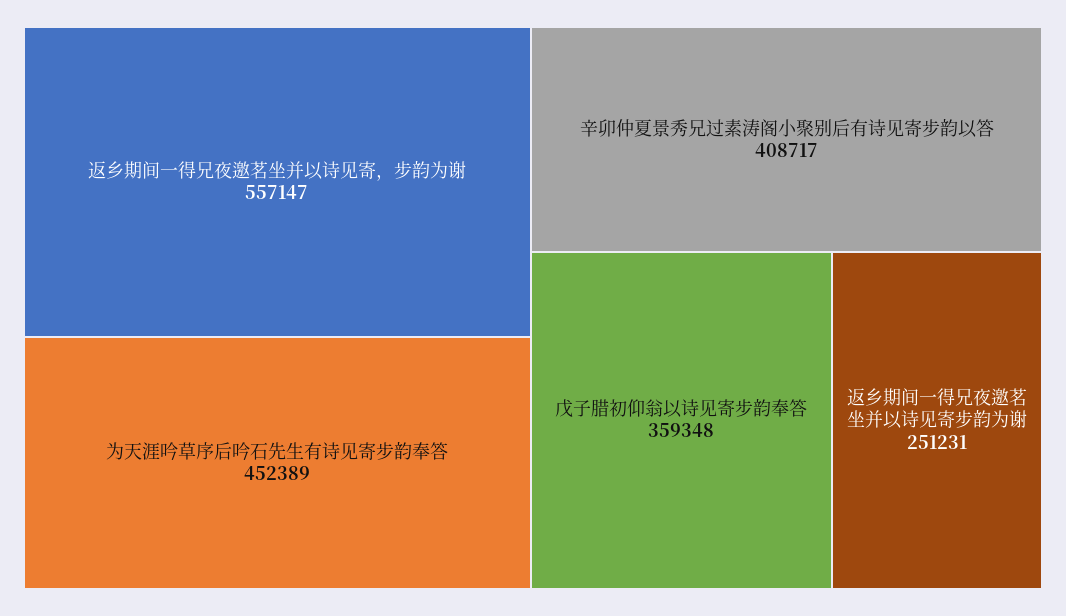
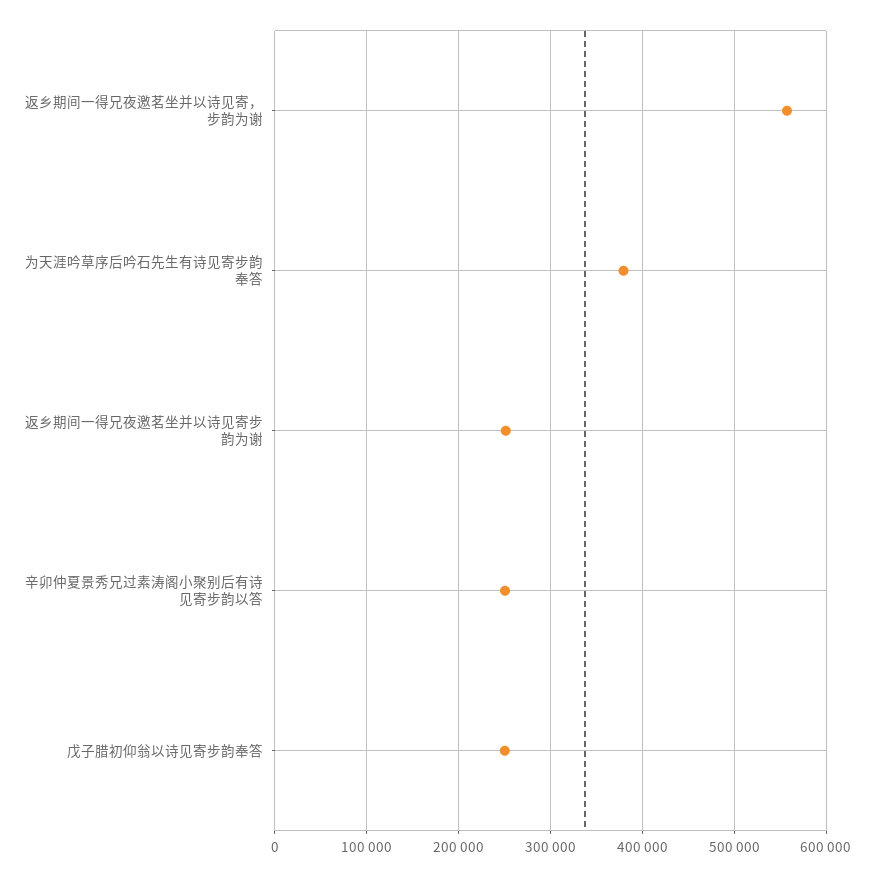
为天涯吟草序后吟石先生有诗见寄步韵奉答: 452389 -> 380000
辛卯仲夏景秀兄过素涛阁小聚别后有诗见寄步韵以答: 408717 -> 250000
戊子腊初仰翁以诗见寄步韵奉答: 359348 -> 250000

